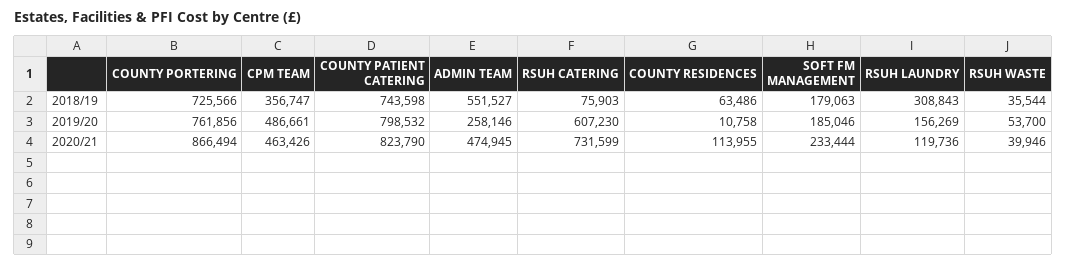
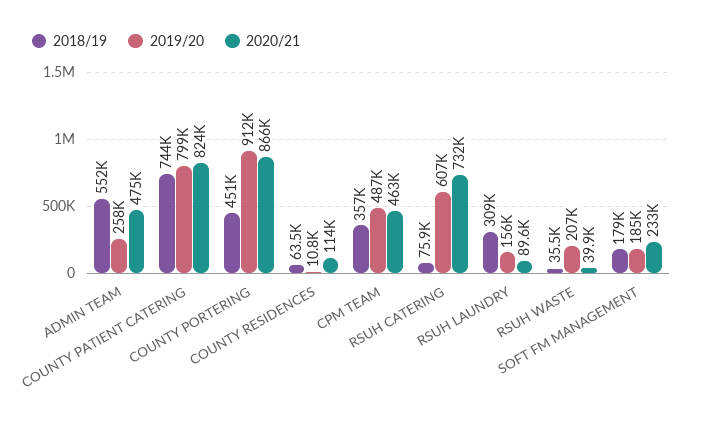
2018/19, COUNTY PORTERING: 725566 -> 451000
2019/20, COUNTY PORTERING: 761856 -> 912000
2019/20, RSUH WASTE: 53700 -> 207000
2020/21, RSUH LAUNDRY: 119736 -> 89600

